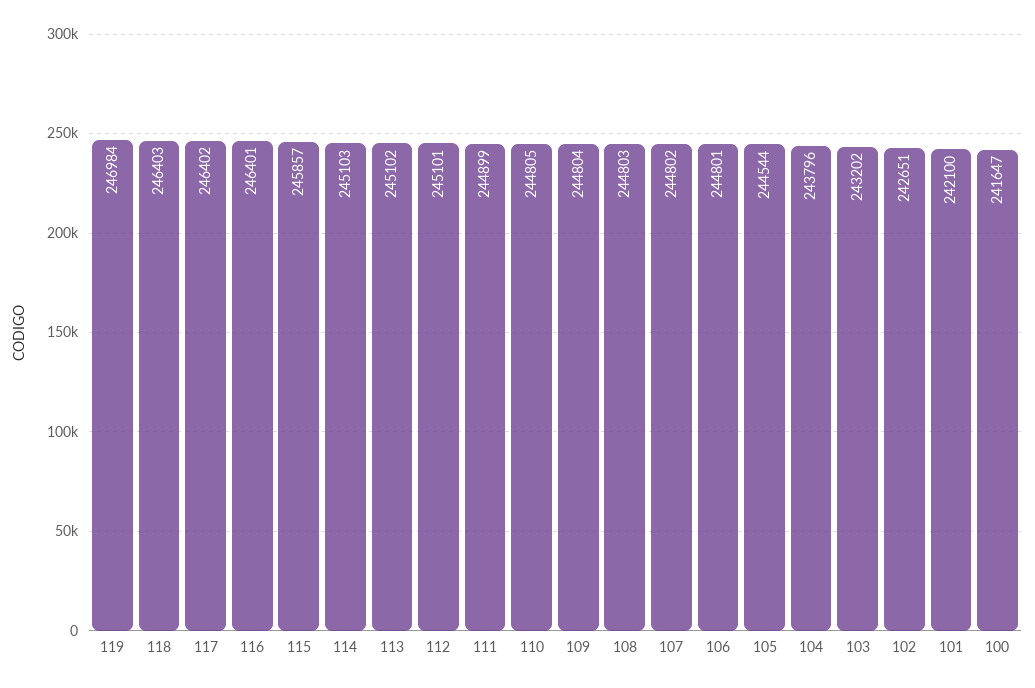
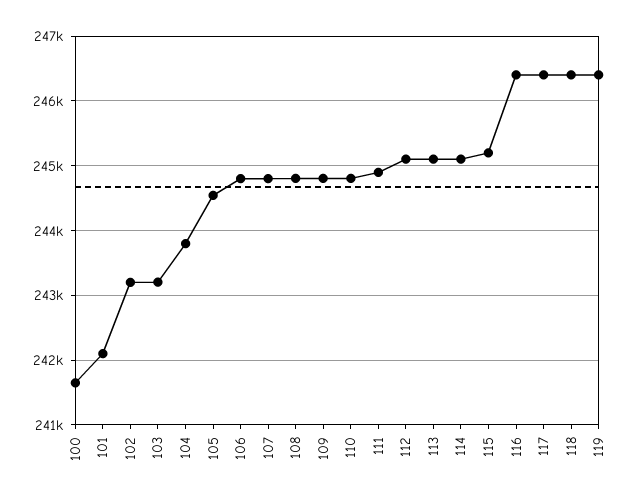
119: 246984 -> 246400
115: 245857 -> 245200
102: 242651 -> 243200

